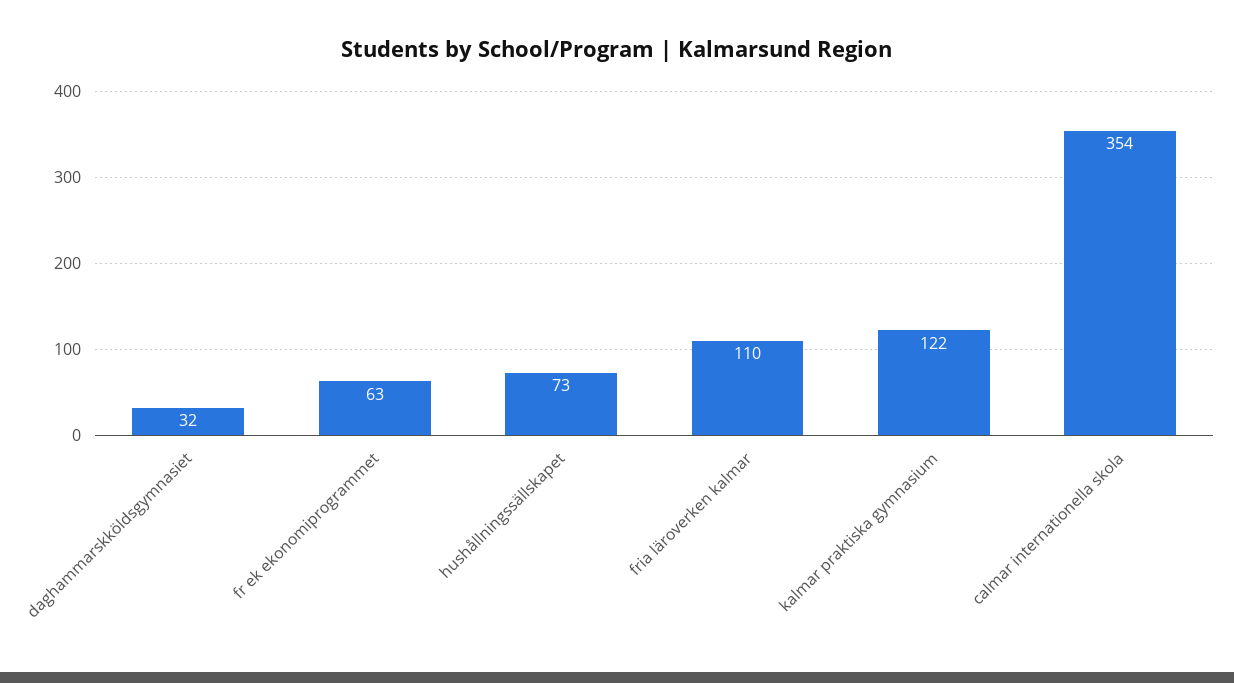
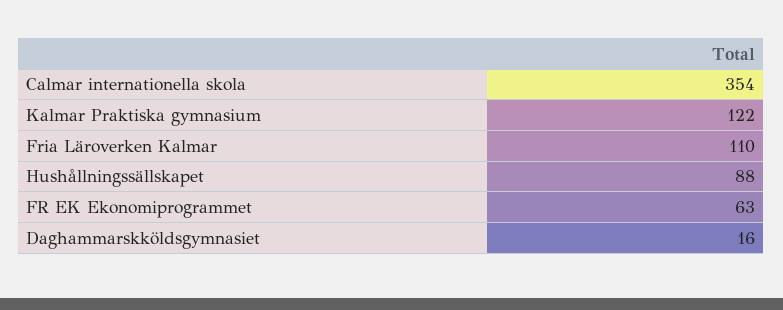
daghammarskköldsgymnasiet: 32 -> 16
hushållningssällskapet: 73 -> 88

